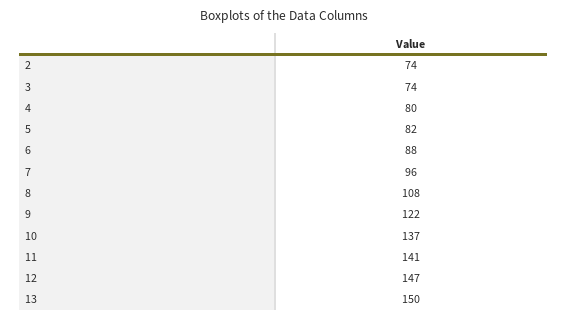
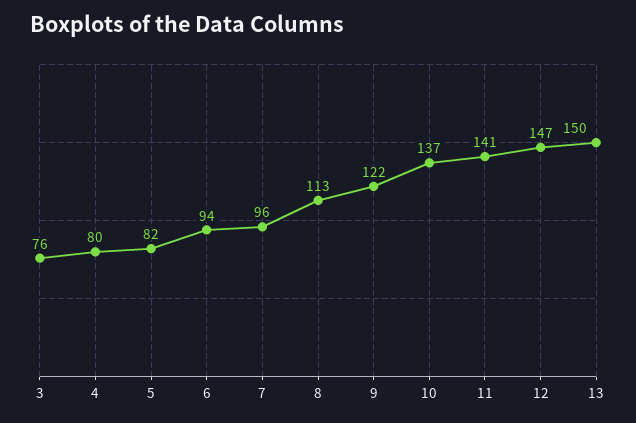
2: 74 -> none
3: 74 -> 76
6: 88 -> 94
8: 108 -> 113

